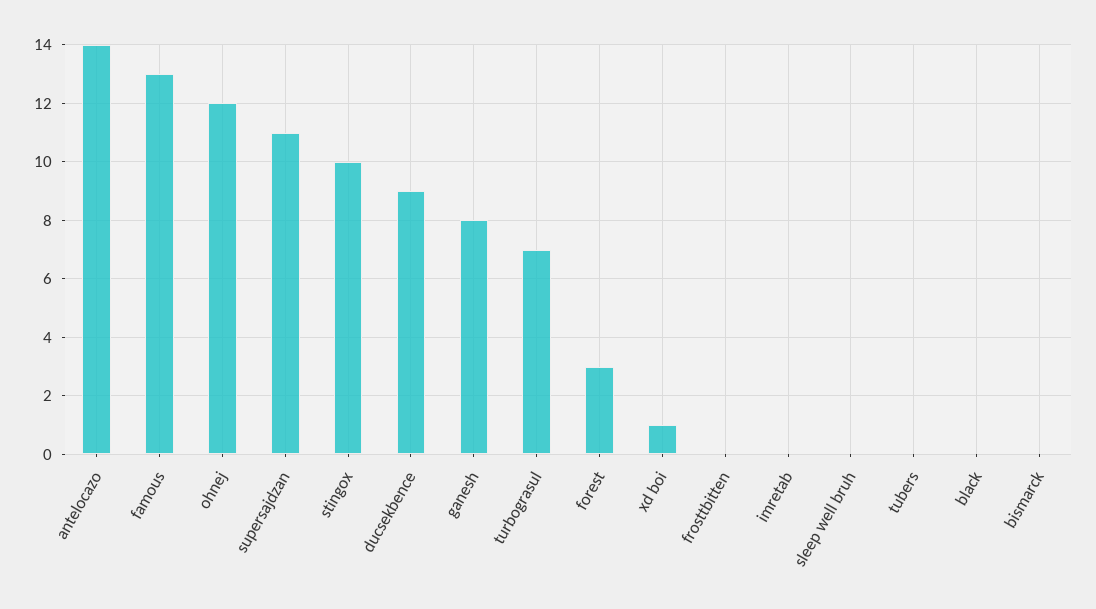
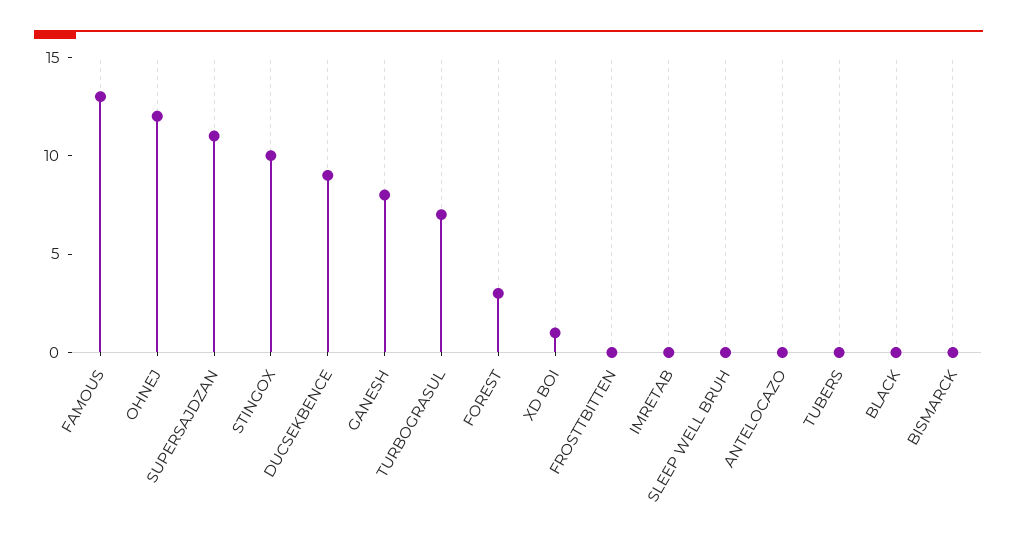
antelocazo: 14 -> 0

